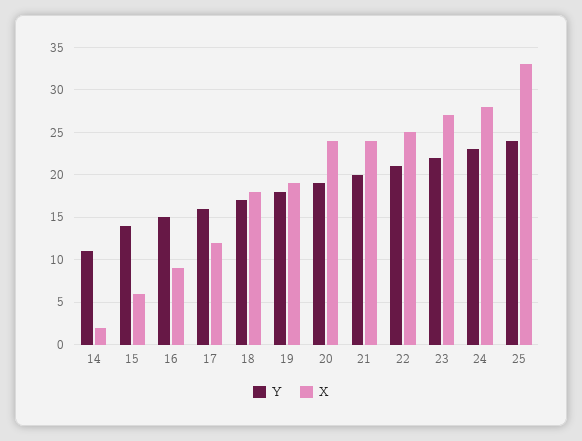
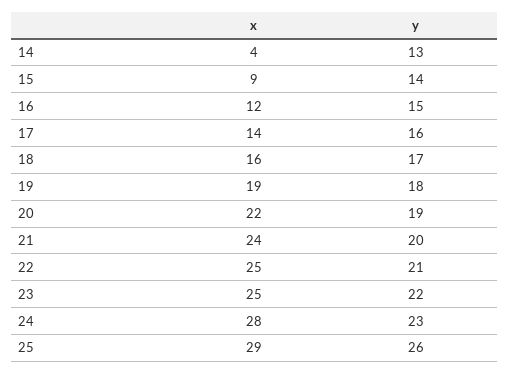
Y, 14: 11 -> 13
X, 14: 2 -> 4
X, 15: 6 -> 9
X, 16: 9 -> 12
X, 17: 12 -> 14
X, 18: 18 -> 16
X, 20: 24 -> 22
X, 23: 27 -> 25
Y, 25: 24 -> 26
X, 25: 33 -> 29

